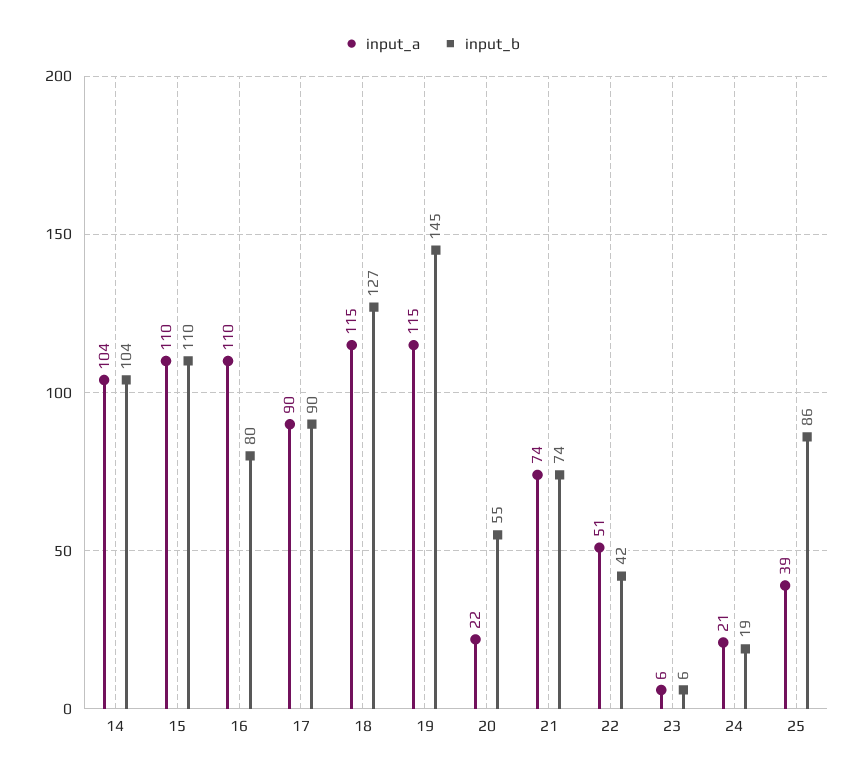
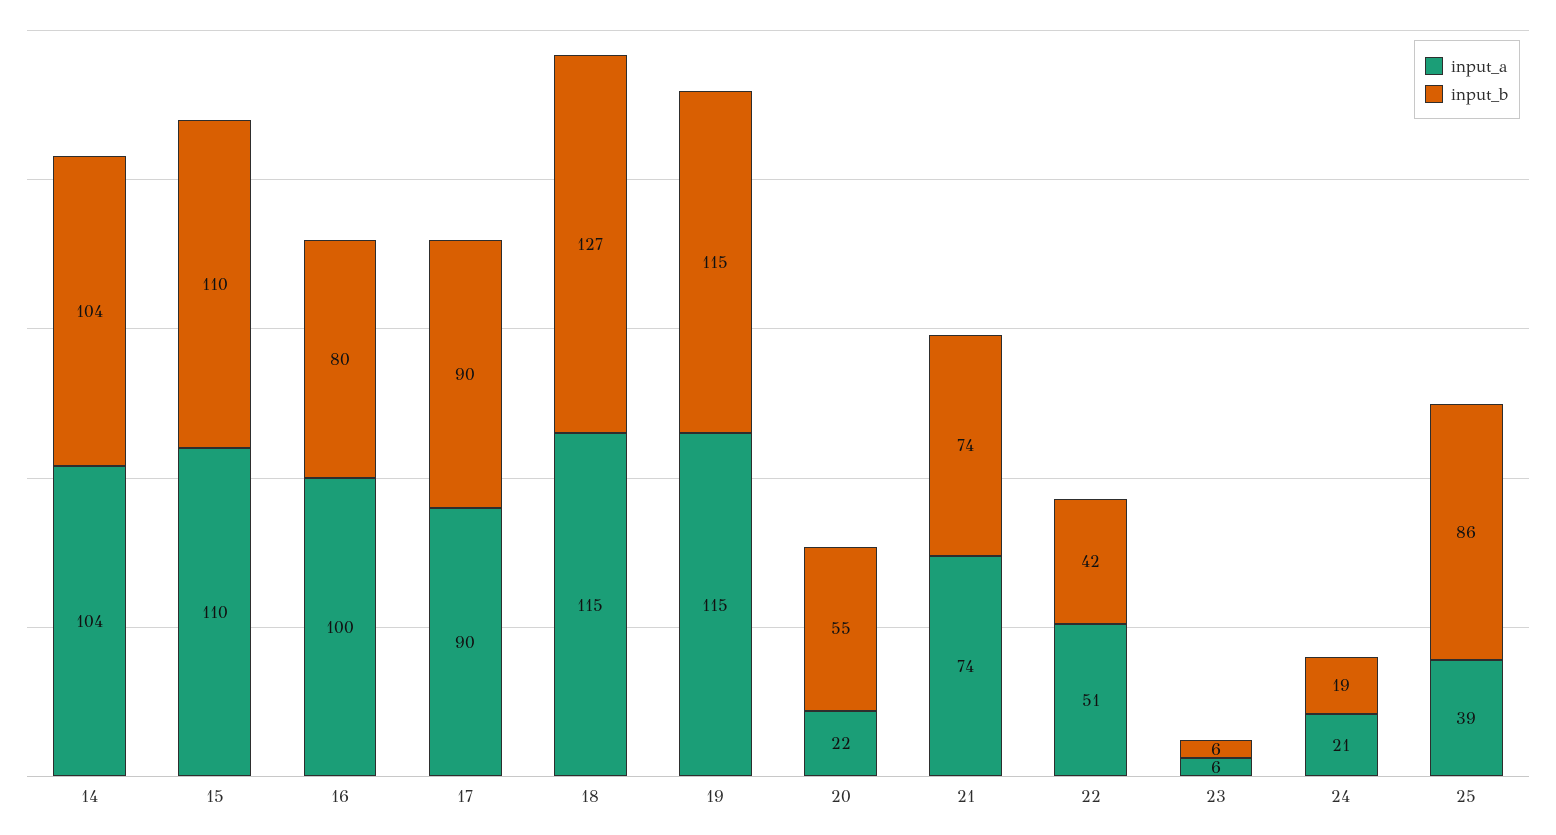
input_a, 16: 110 -> 100
input_b, 19: 145 -> 115

